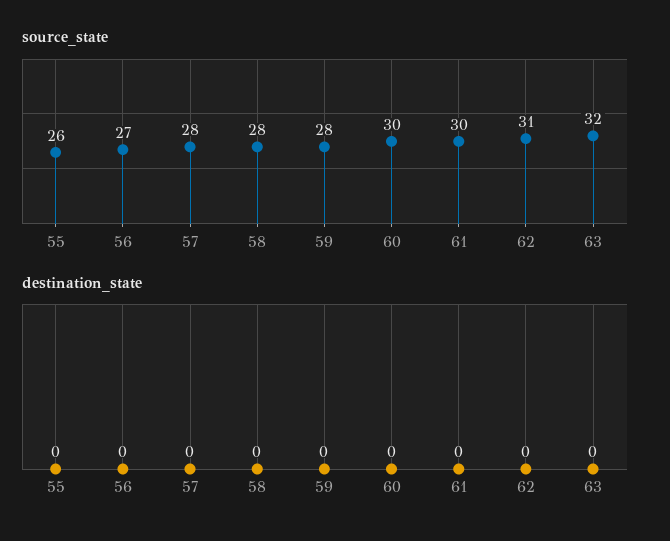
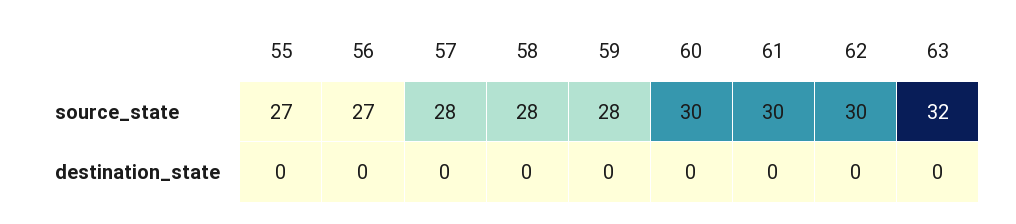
source_state, 55: 26 -> 27
source_state, 62: 31 -> 30

